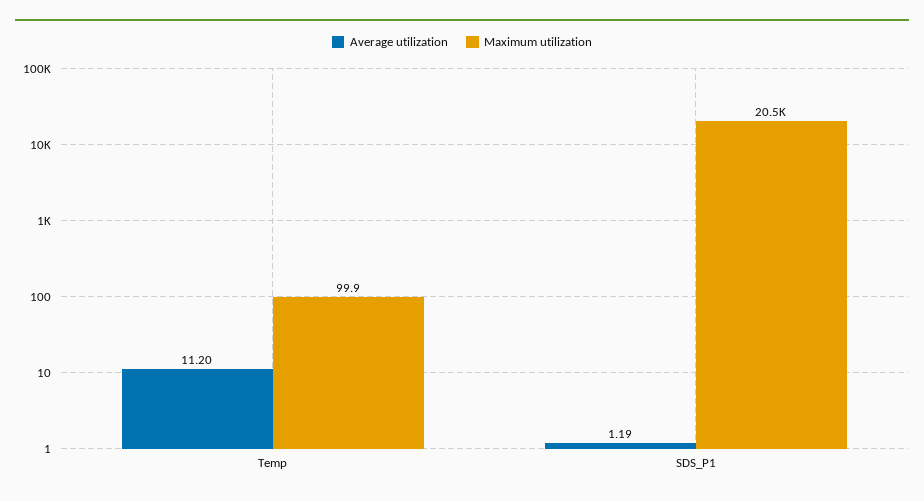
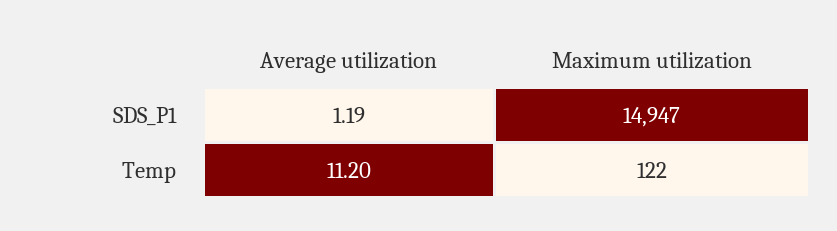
Maximum utilization, Temp: 99.9 -> 122
Maximum utilization, SDS_P1: 20500 -> 14947

